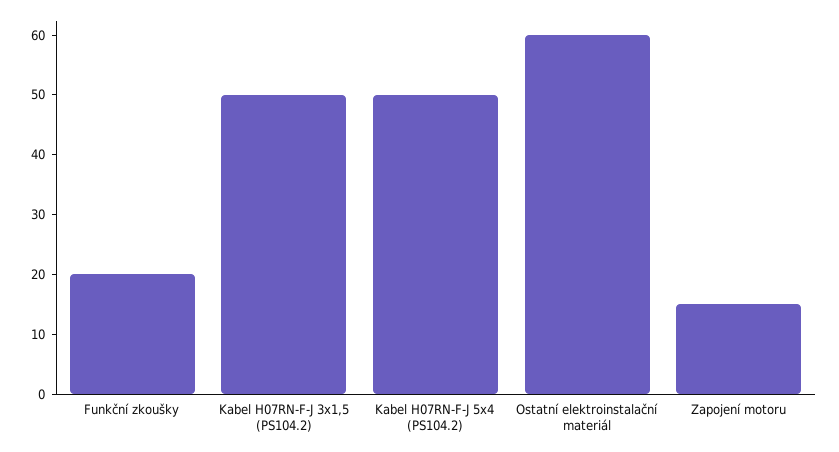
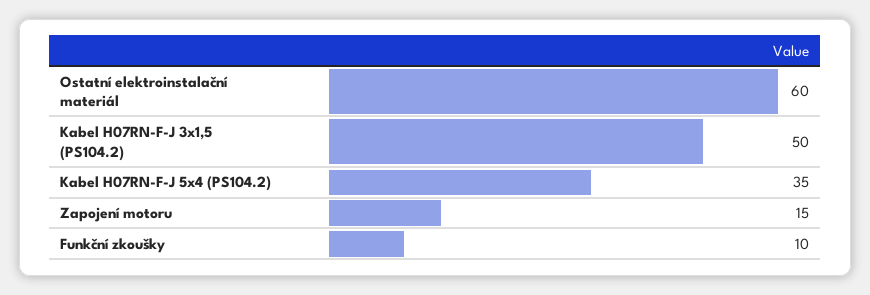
Funkční zkoušky: 20 -> 10
Kabel H07RN-F-J 5x4 (PS104.2): 50 -> 35

